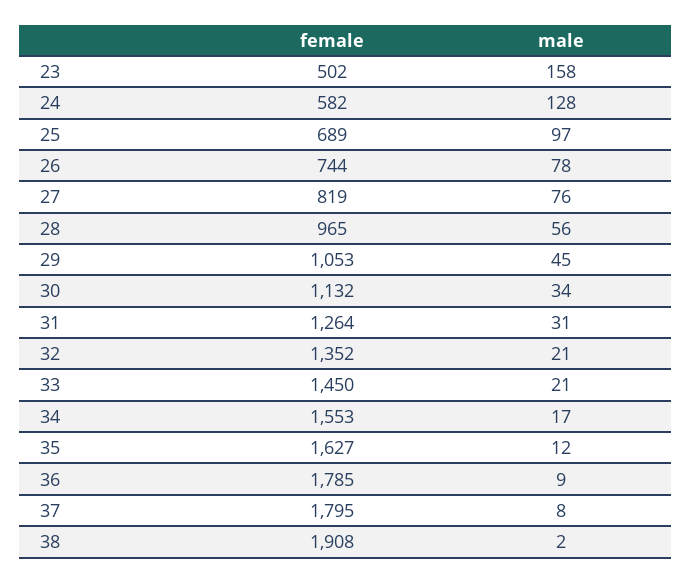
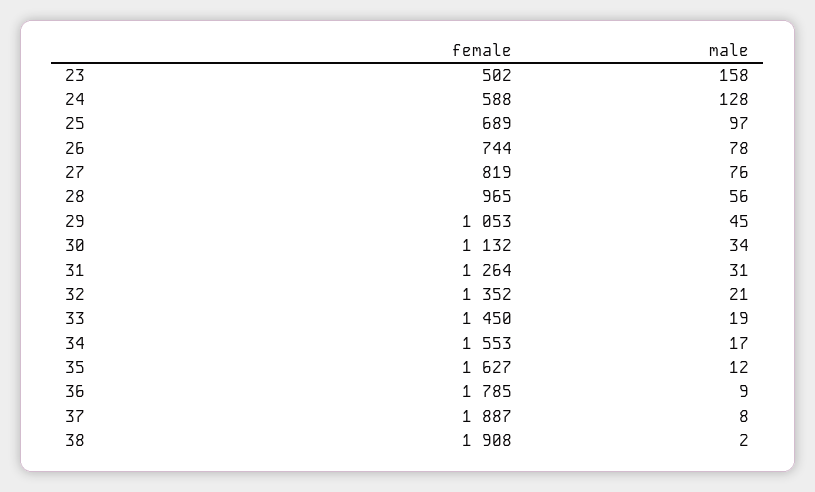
female, 24: 582 -> 588
male, 33: 21 -> 19
female, 37: 1795 -> 1887

